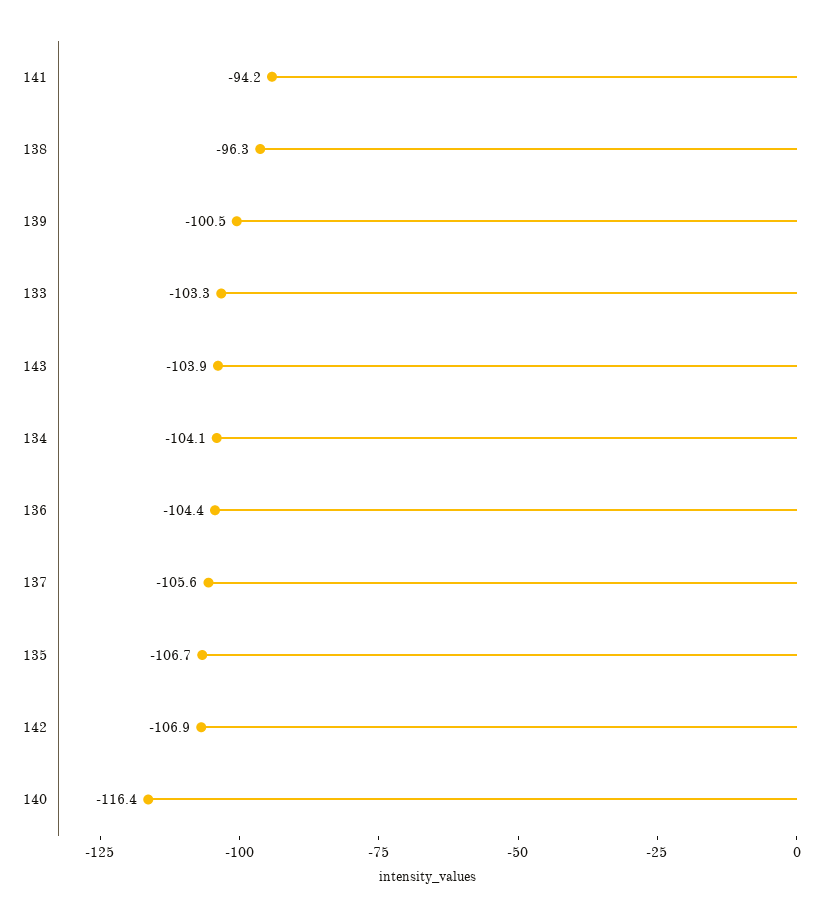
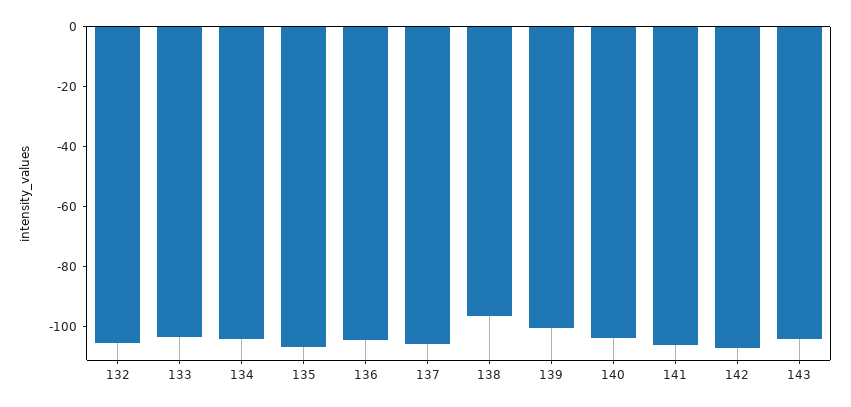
141: -94.2 -> -105
140: -116.4 -> -105
132: none -> -105

